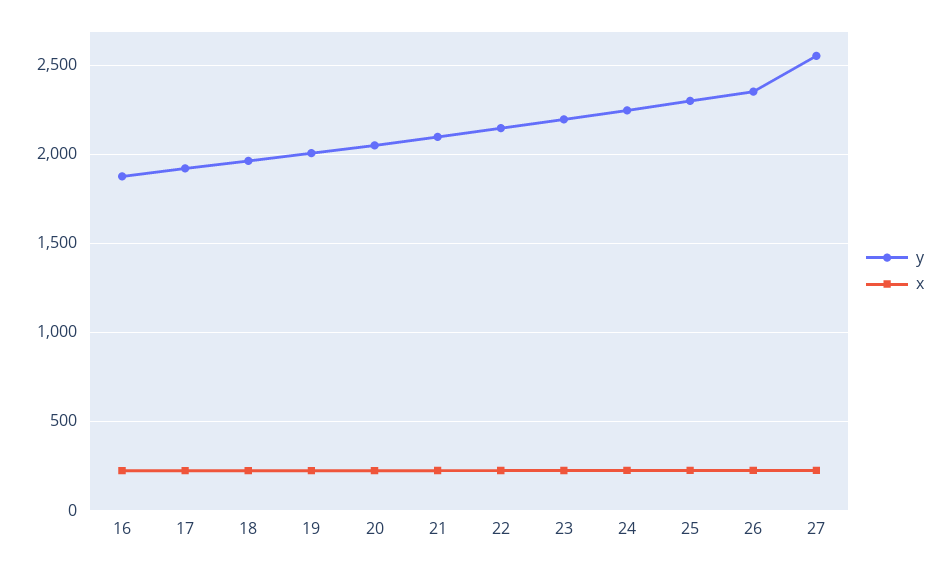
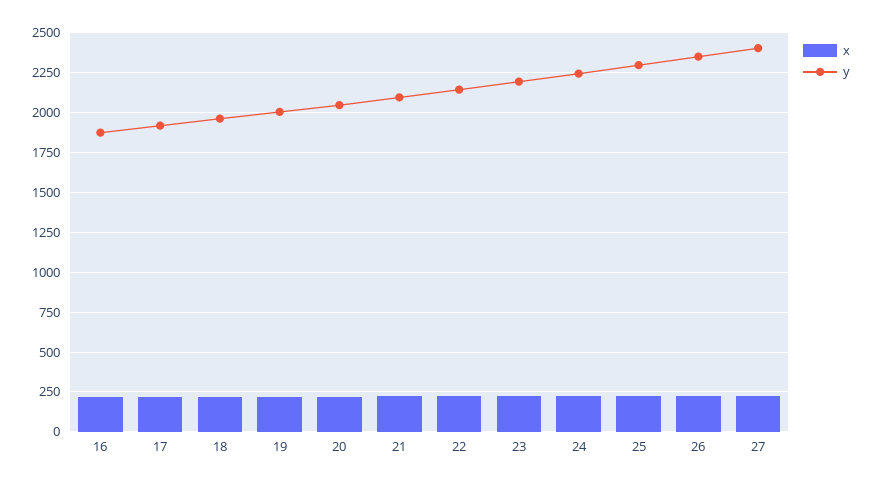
y, 27: 2550 -> 2400

